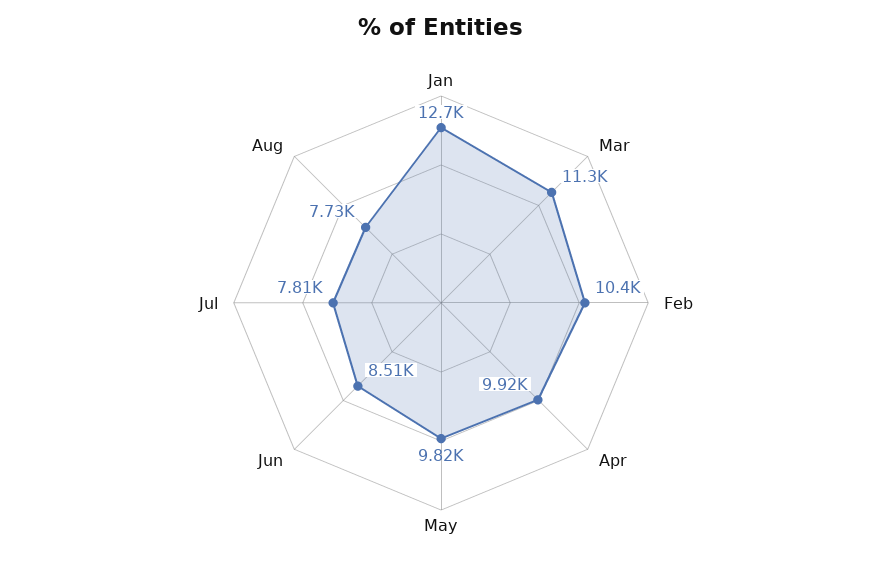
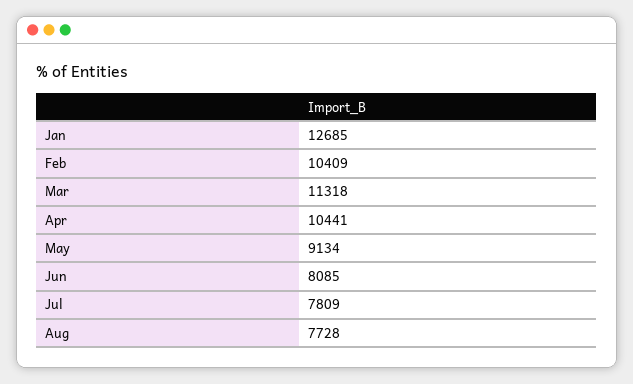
Apr: 9920 -> 10441
May: 9820 -> 9134
Jun: 8510 -> 8085

